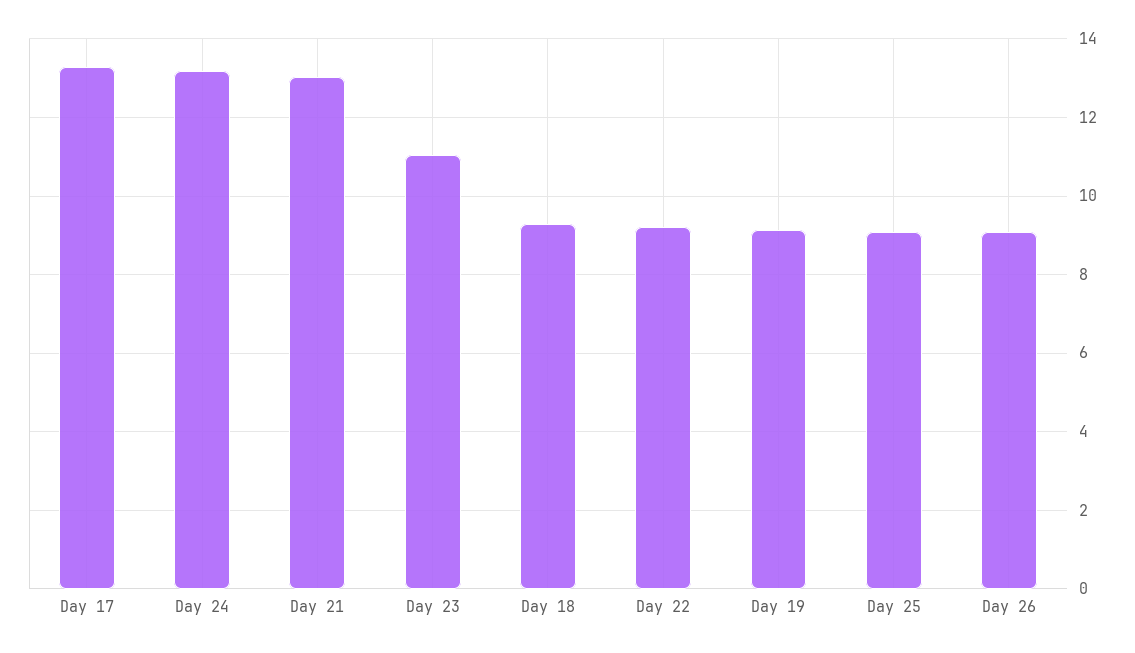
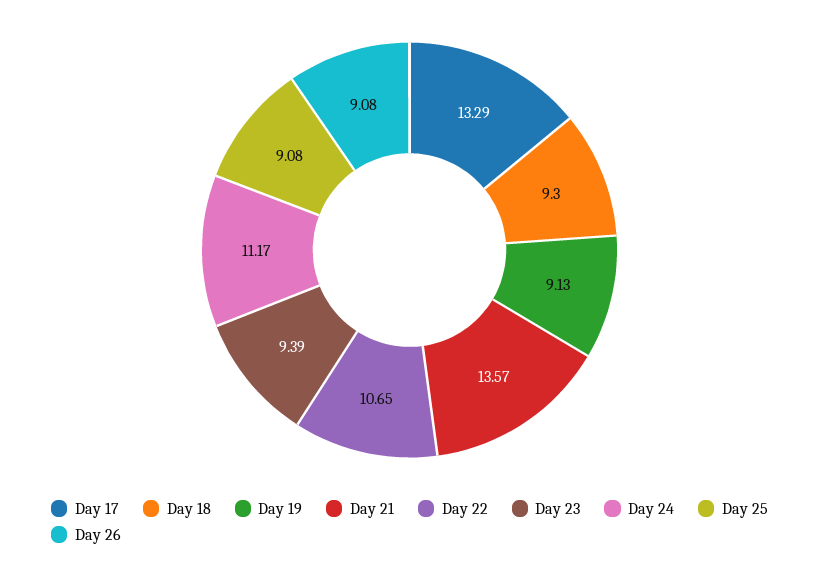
Day 24: 13.2 -> 11.17
Day 21: 13 -> 13.57
Day 23: 11 -> 9.39
Day 22: 9.2 -> 10.65

